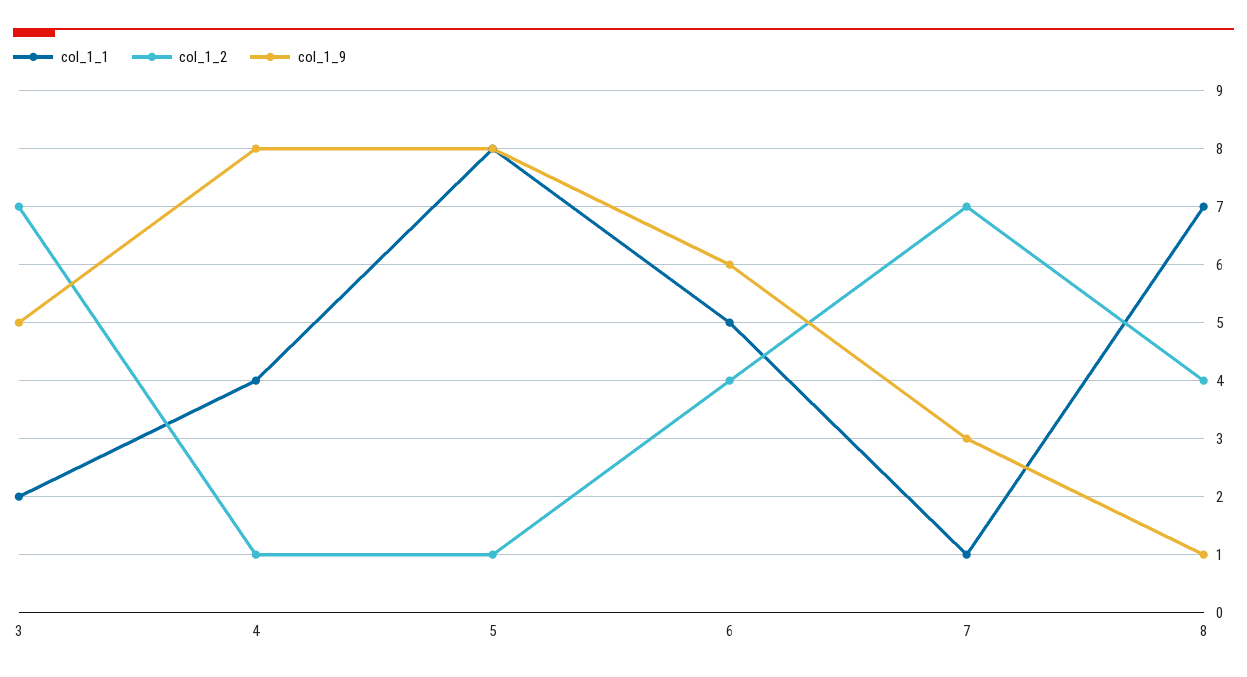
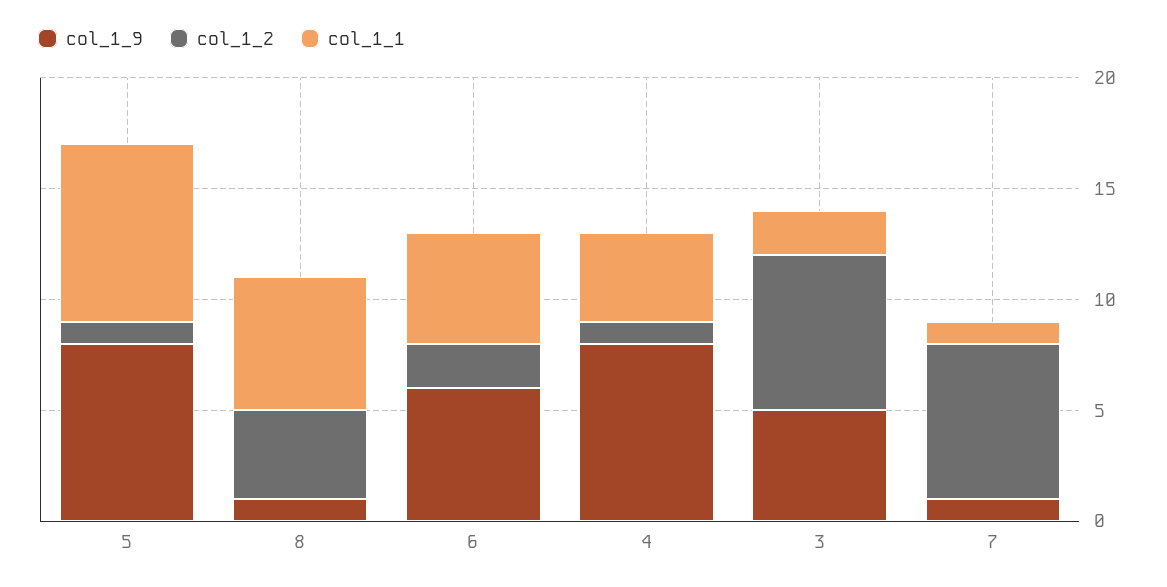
col_1_2, 6: 4 -> 2
col_1_9, 7: 3 -> 1
col_1_1, 8: 7 -> 6

